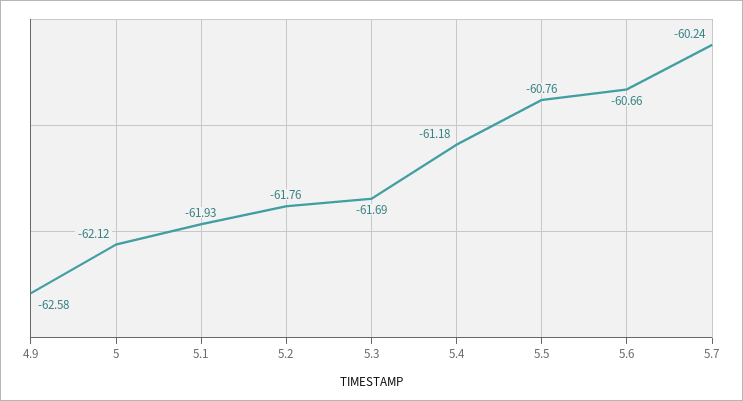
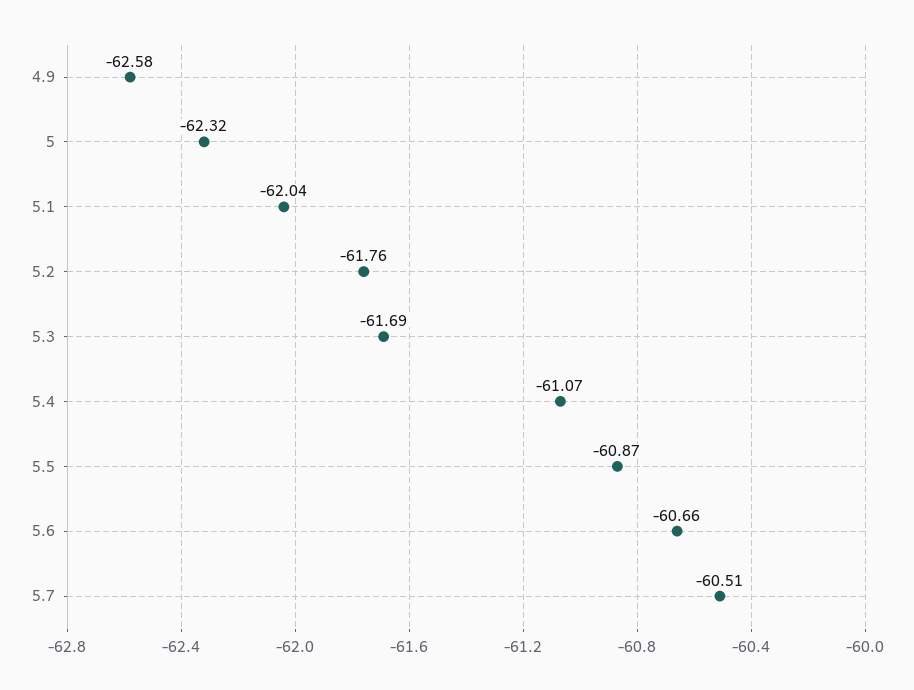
5: -62.12 -> -62.32
5.1: -61.93 -> -62.04
5.4: -61.18 -> -61.07
5.5: -60.76 -> -60.87
5.7: -60.24 -> -60.51

